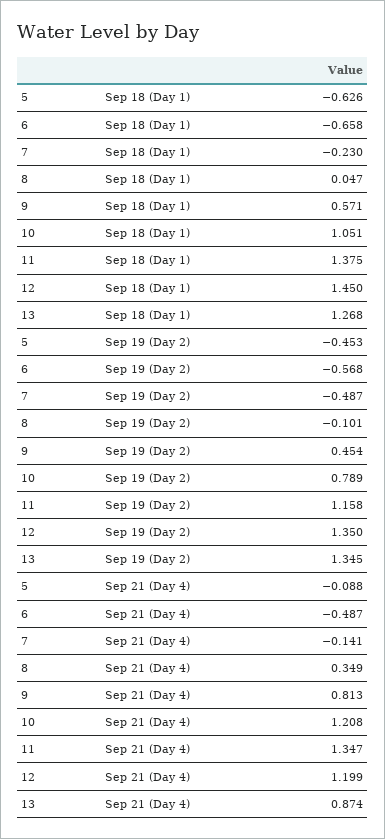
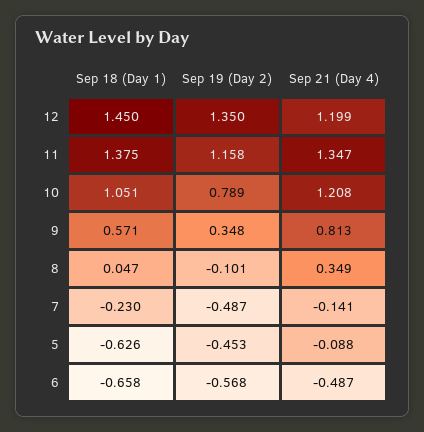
13, Sep 18 (Day 1): 1.268 -> none
9, Sep 19 (Day 2): 0.454 -> 0.348
13, Sep 19 (Day 2): 1.345 -> none
13, Sep 21 (Day 4): 0.874 -> none

